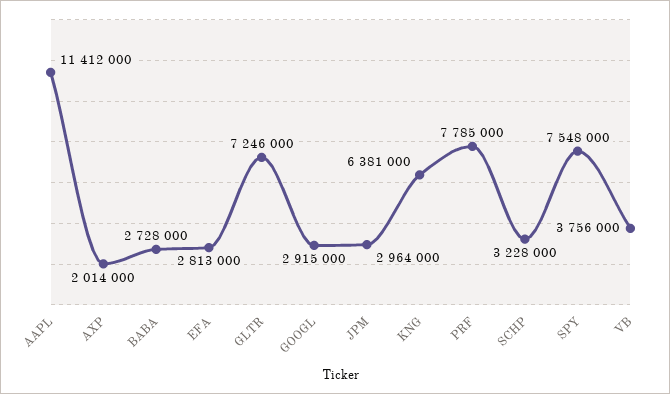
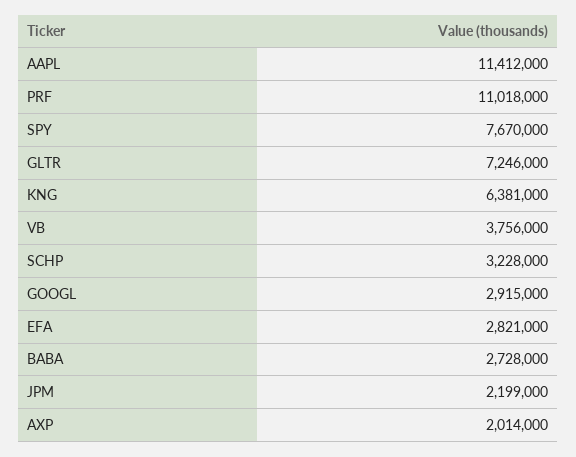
EFA: 2813000 -> 2821000
JPM: 2964000 -> 2199000
PRF: 7785000 -> 11018000
SPY: 7548000 -> 7670000

